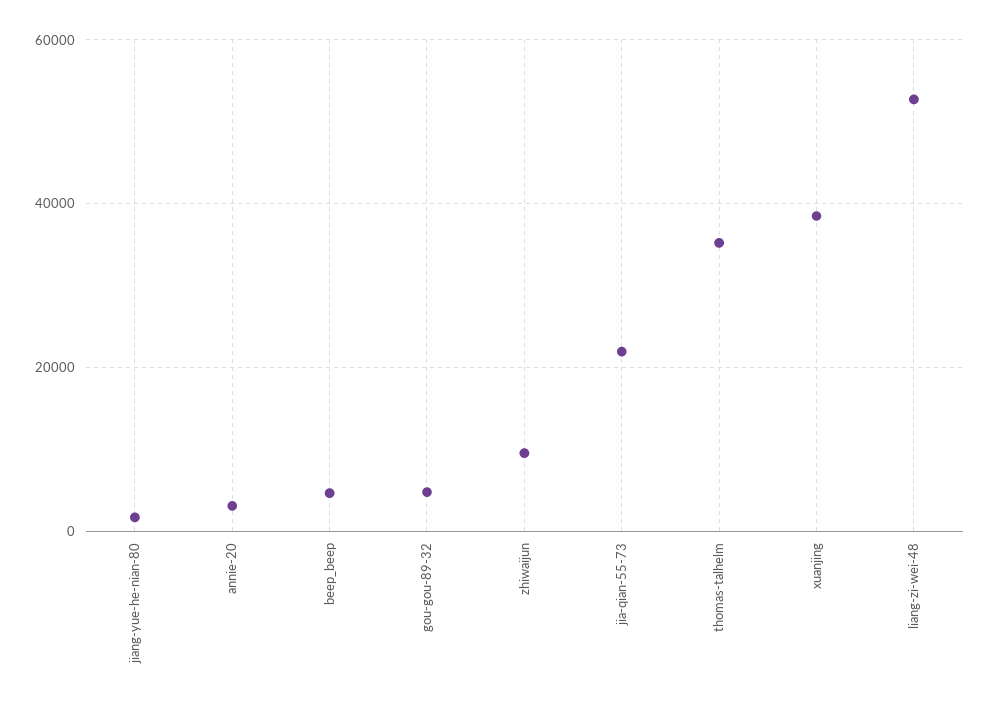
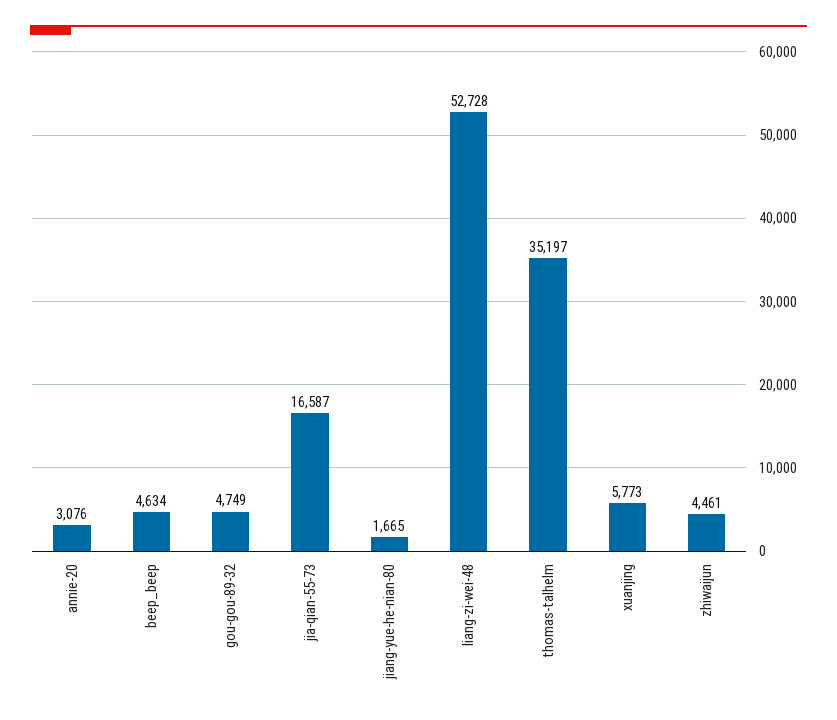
zhiwaijun: 10000 -> 4461
jia-qian-55-73: 22000 -> 16587
xuanjing: 38000 -> 5773

